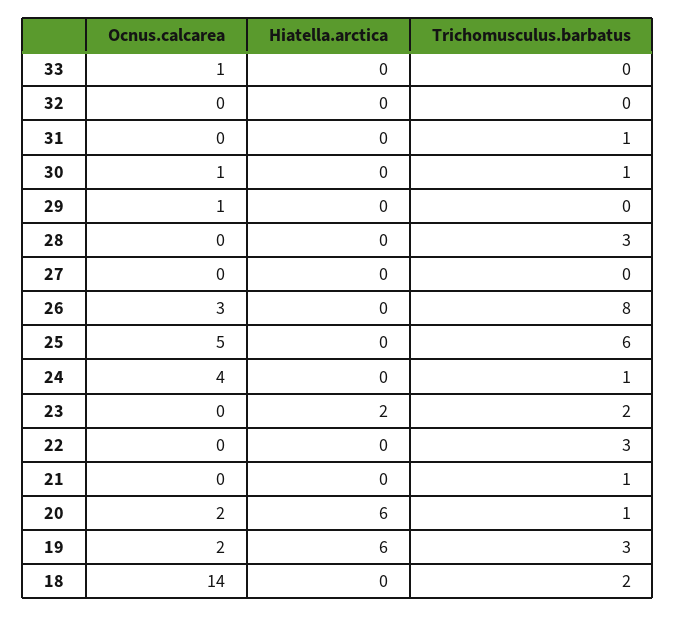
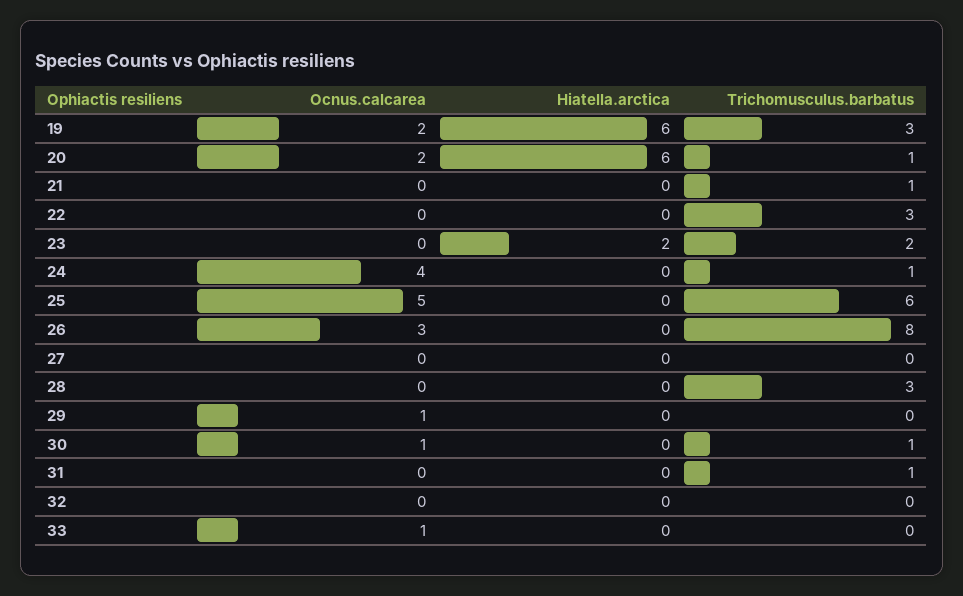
Ocnus.calcarea, 18: 14 -> none
Hiatella.arctica, 18: 0 -> none
Trichomusculus.barbatus, 18: 2 -> none

